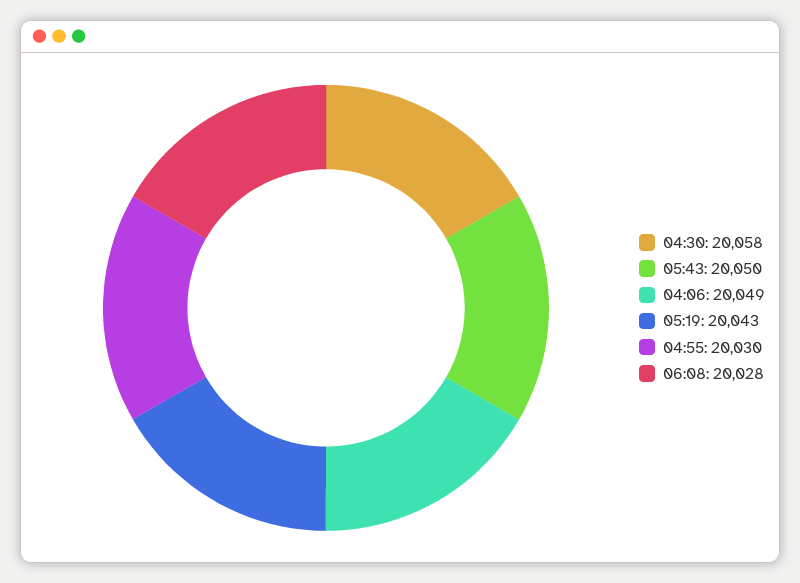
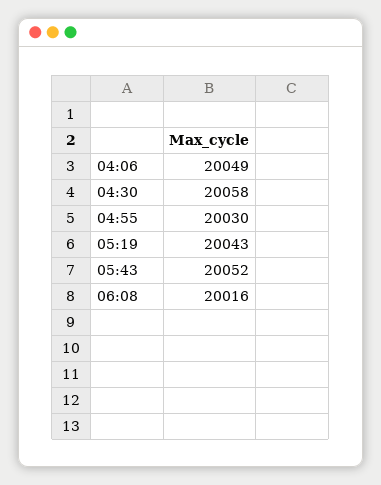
05:43: 20050 -> 20052
06:08: 20028 -> 20016

